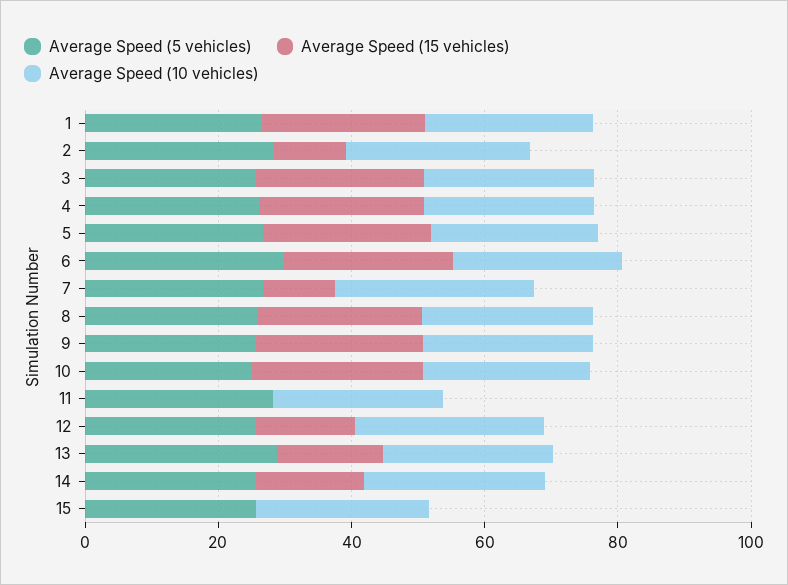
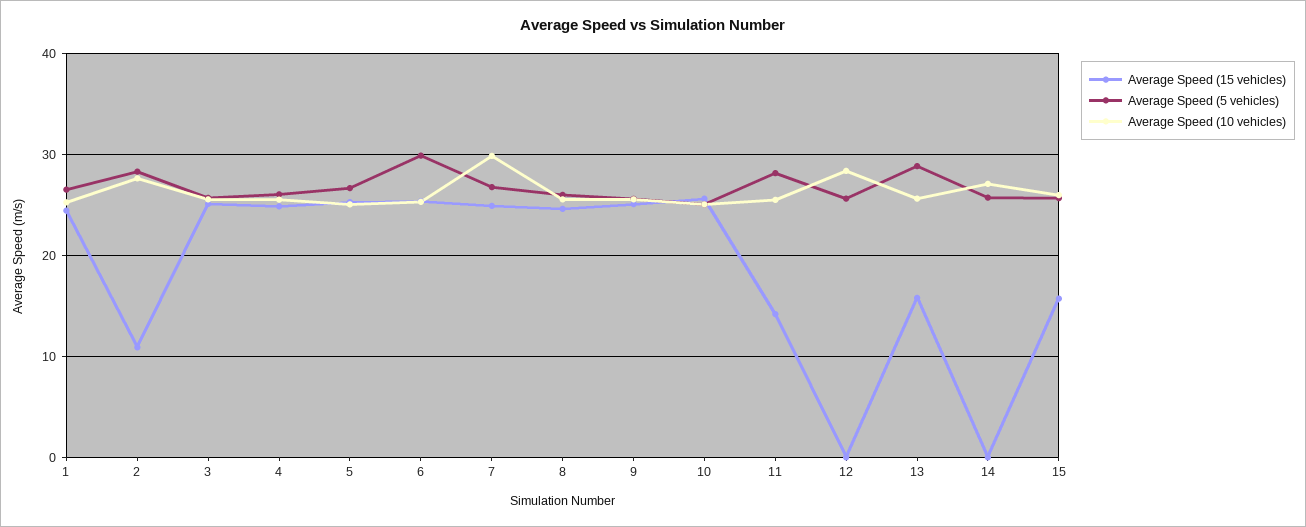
Average Speed (15 vehicles), 7: 10 -> 25
Average Speed (15 vehicles), 11: 0 -> 14
Average Speed (15 vehicles), 12: 15 -> 0
Average Speed (15 vehicles), 14: 15 -> 0
Average Speed (15 vehicles), 15: 0 -> 16

